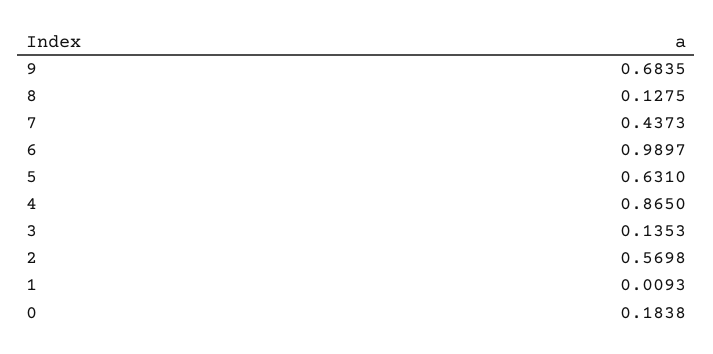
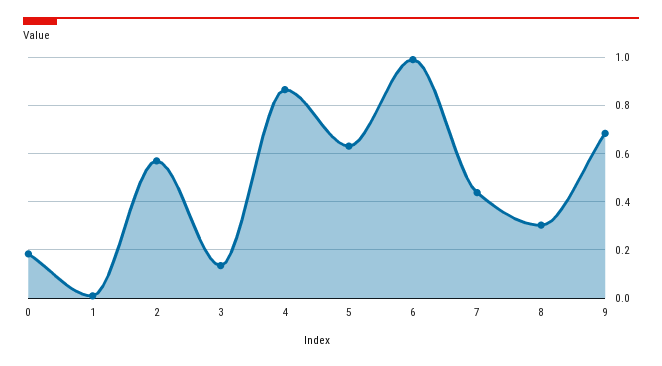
8: 0.1275 -> 0.3

